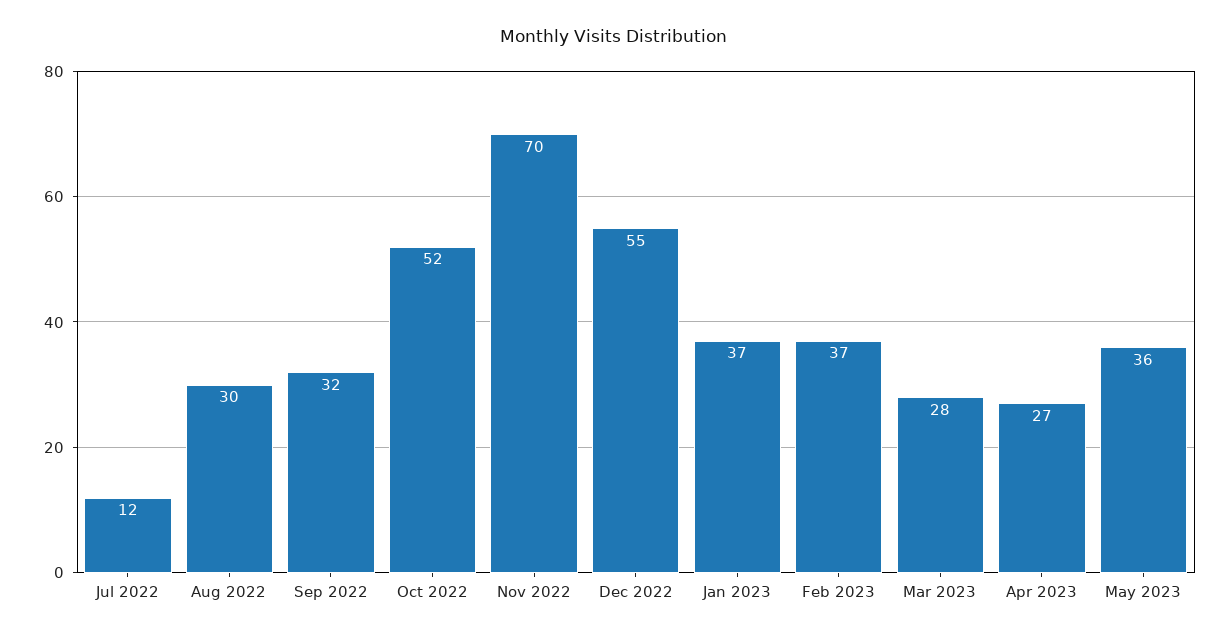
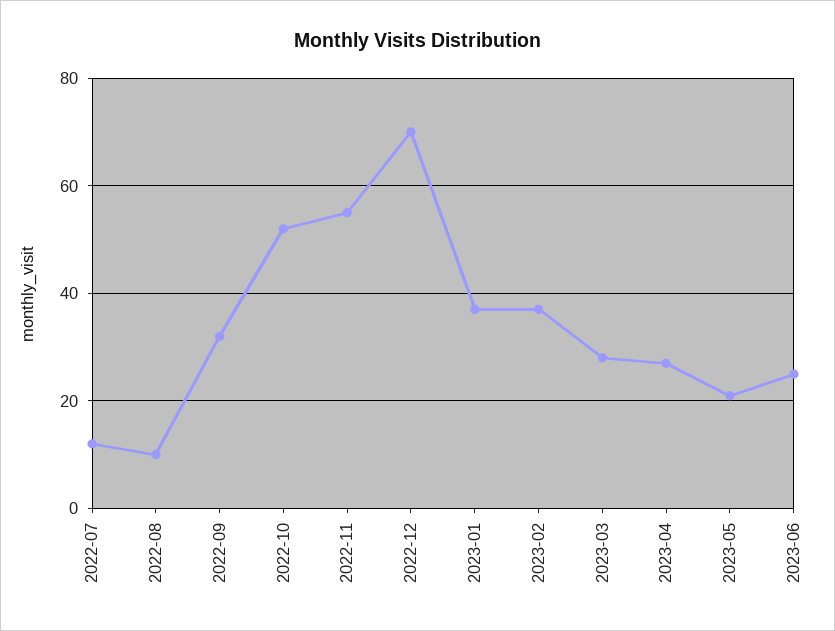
Aug 2022: 30 -> 10
Nov 2022: 70 -> 55
Dec 2022: 55 -> 70
May 2023: 36 -> 20
2023-06: none -> 25

